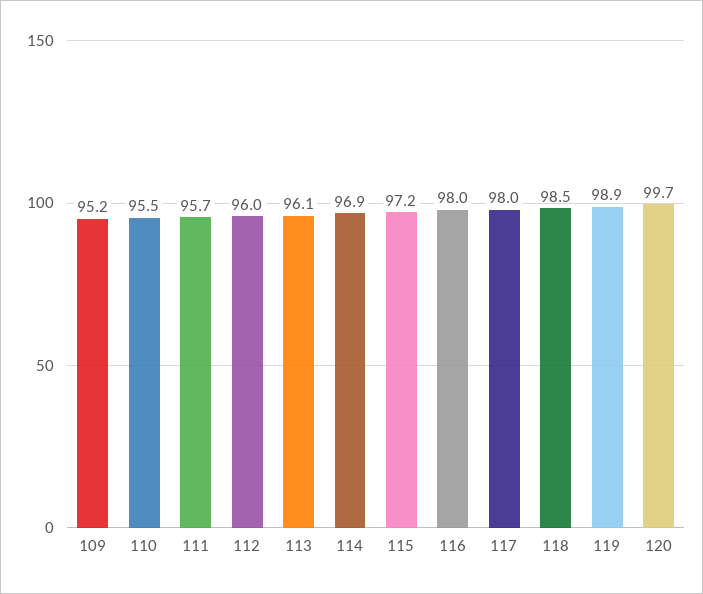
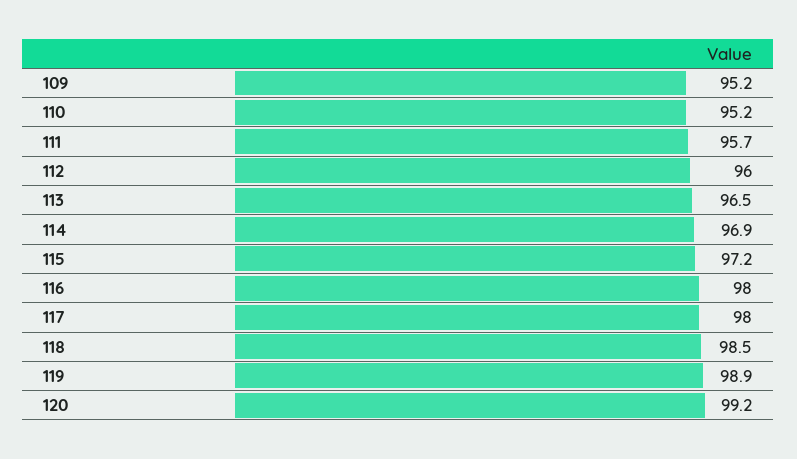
110: 95.5 -> 95.2
113: 96.1 -> 96.5
120: 99.7 -> 99.2

